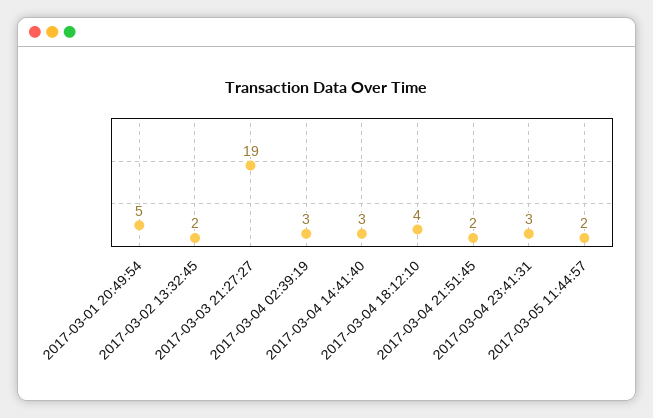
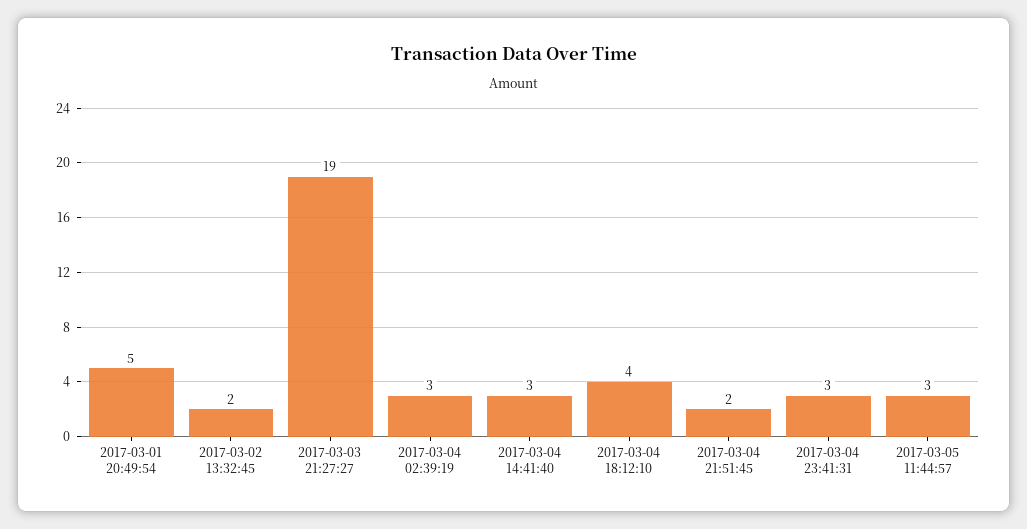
2017-03-05 11:44:57: 2 -> 3

